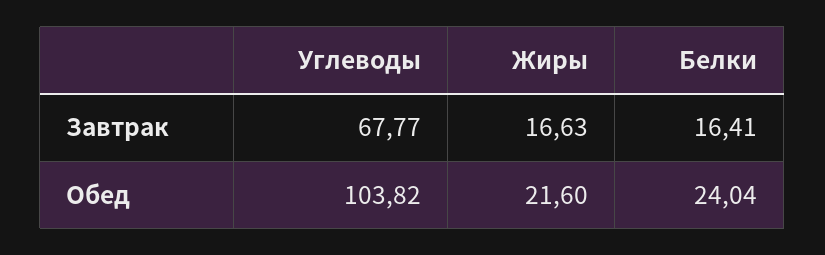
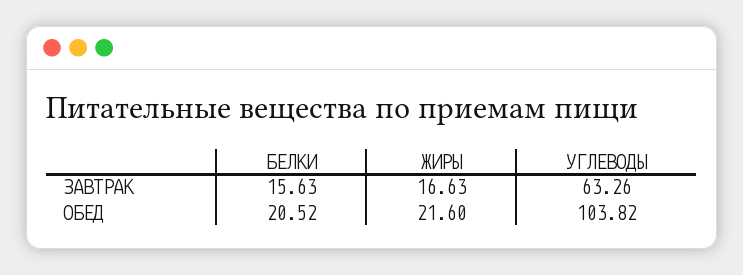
Углеводы, Завтрак: 67.77 -> 63.26
Белки, Завтрак: 16.41 -> 15.63
Белки, Обед: 24.04 -> 20.52

